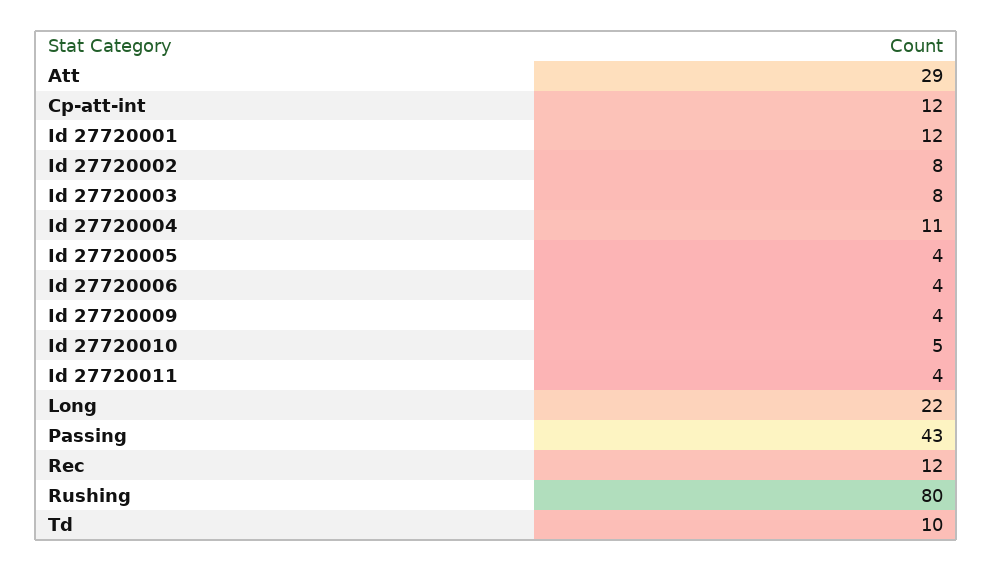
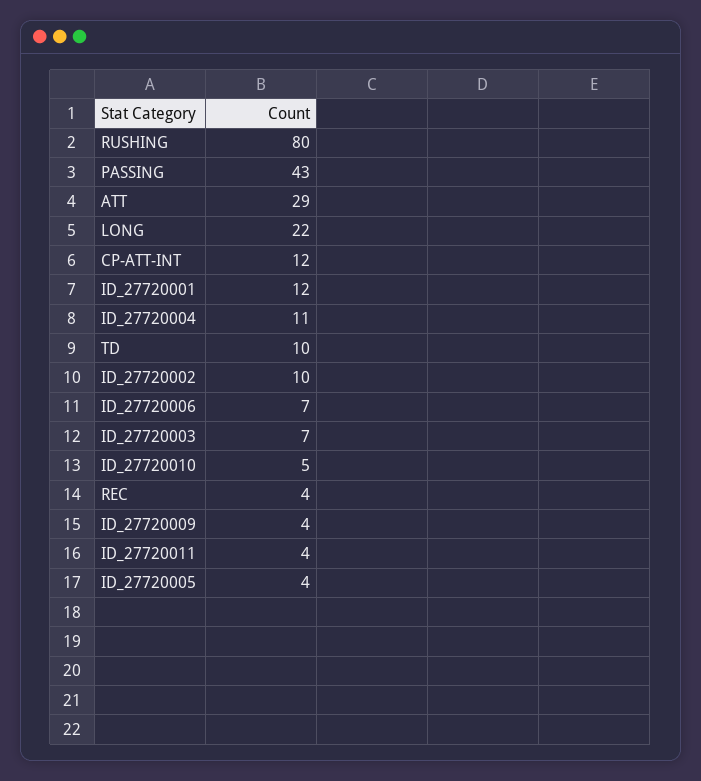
Id 27720002: 8 -> 10
Id 27720003: 8 -> 7
Id 27720006: 4 -> 7
Rec: 12 -> 4

